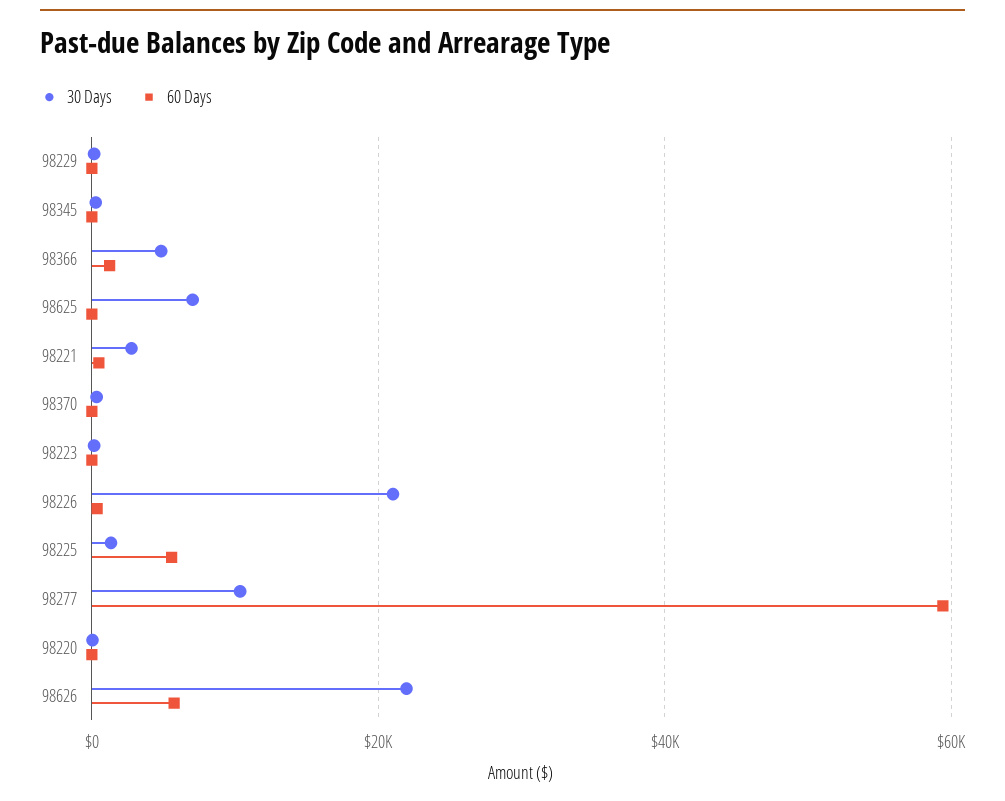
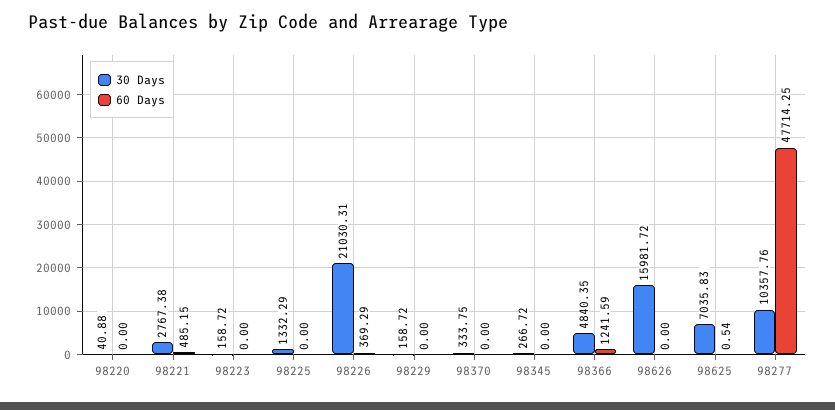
60 Days, 98225: 6000 -> 0
60 Days, 98277: 60000 -> 47714.25
30 Days, 98626: 22000 -> 15981.72
60 Days, 98626: 6000 -> 0

